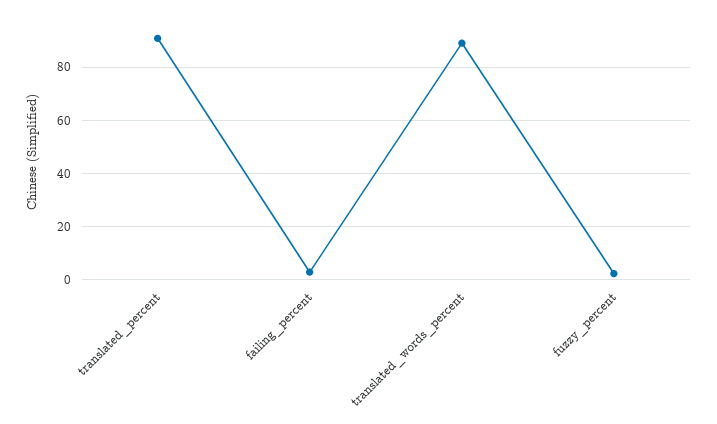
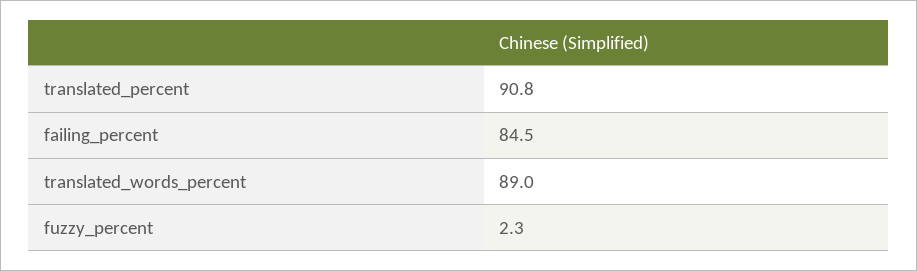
failing_percent: 2.5 -> 84.5

